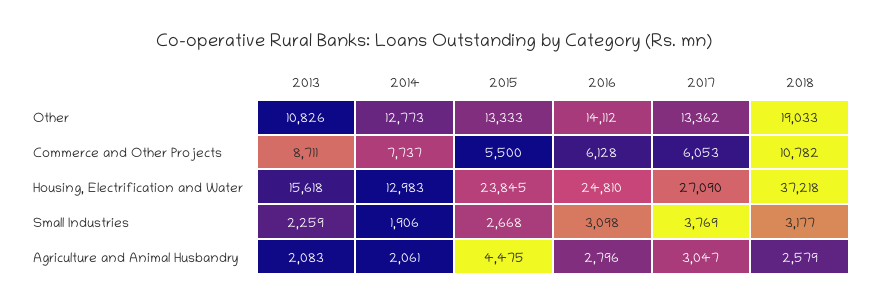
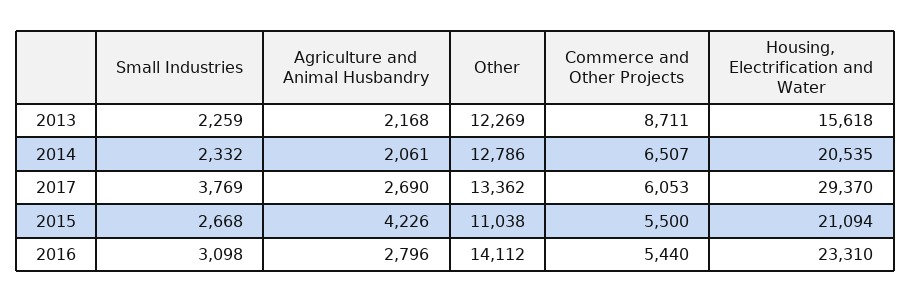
2013, Other: 10826 -> 12269
2014, Other: 12773 -> 12786
2015, Other: 13333 -> 11038
2018, Other: 19033 -> none
2014, Commerce and Other Projects: 7737 -> 6507
2016, Commerce and Other Projects: 6128 -> 5440
2018, Commerce and Other Projects: 10782 -> none
2014, Housing, Electrification and Water: 12983 -> 20535
2015, Housing, Electrification and Water: 23845 -> 21094
2016, Housing, Electrification and Water: 24810 -> 23310
2017, Housing, Electrification and Water: 27090 -> 29370
2018, Housing, Electrification and Water: 37218 -> none
2014, Small Industries: 1906 -> 2332
2018, Small Industries: 3177 -> none
2013, Agriculture and Animal Husbandry: 2083 -> 2168
2015, Agriculture and Animal Husbandry: 4475 -> 4226
2017, Agriculture and Animal Husbandry: 3047 -> 2690
2018, Agriculture and Animal Husbandry: 2579 -> none

